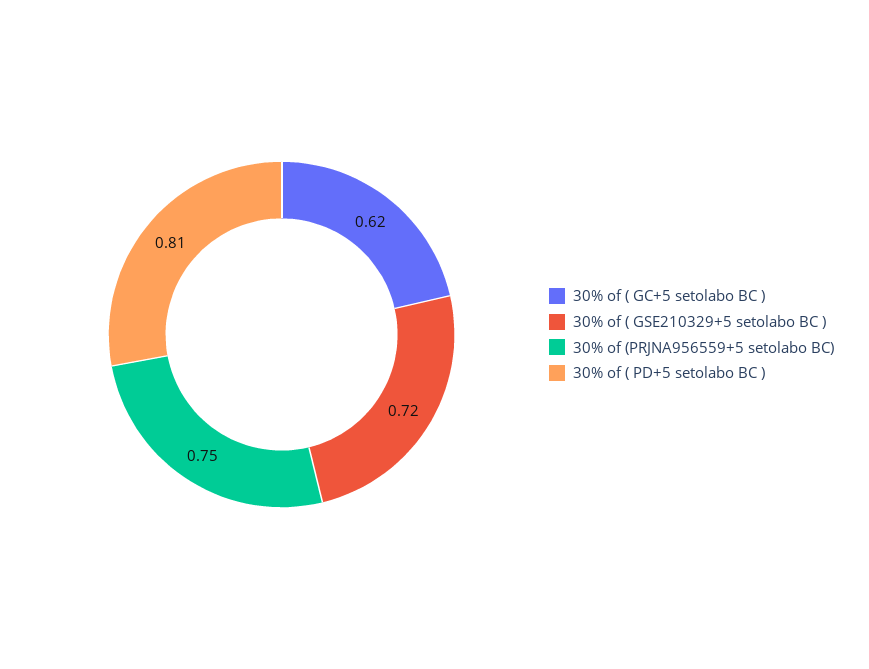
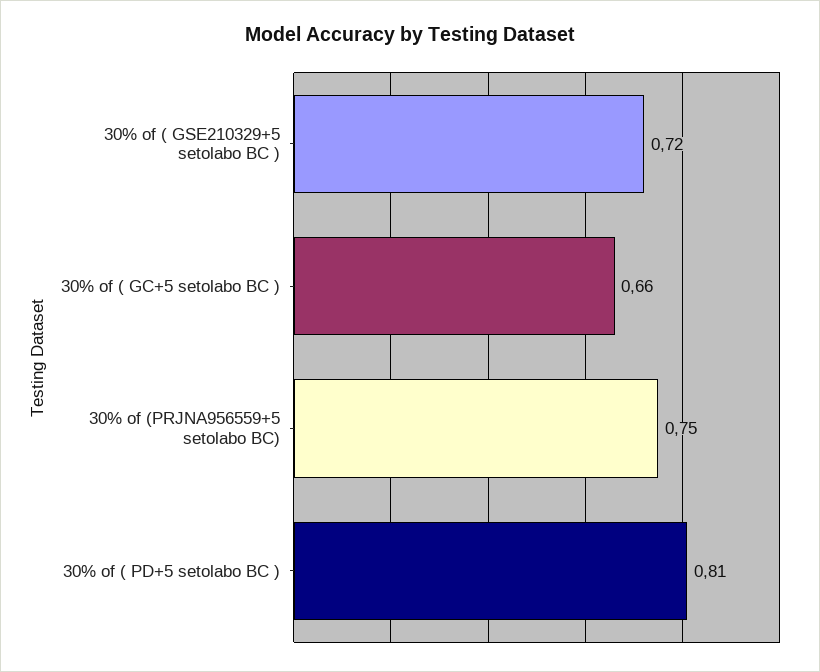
30% of ( GC+5 setolabo BC ): 0.62 -> 0.66

